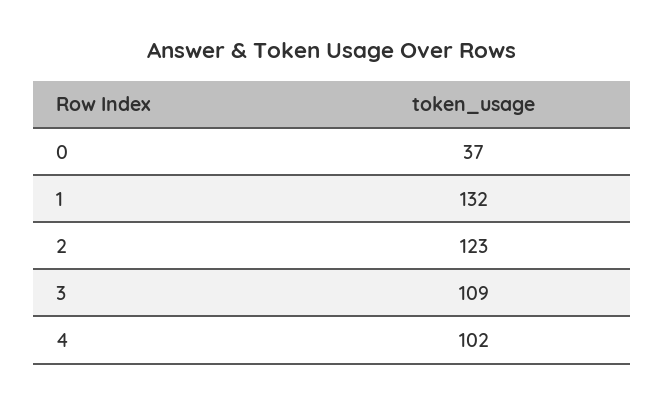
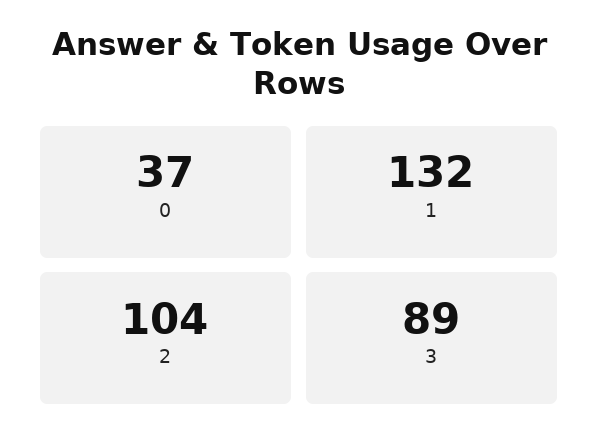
2: 123 -> 104
3: 109 -> 89
4: 102 -> none

